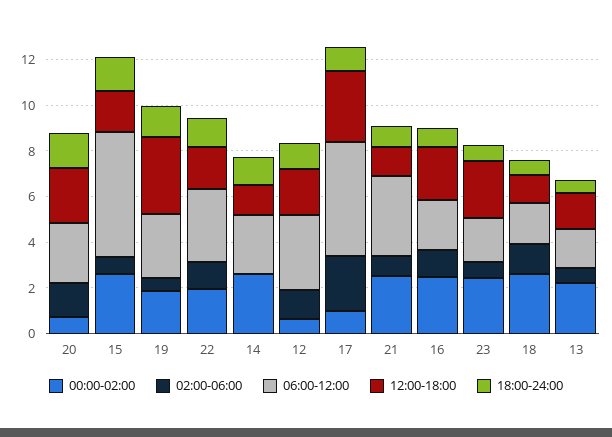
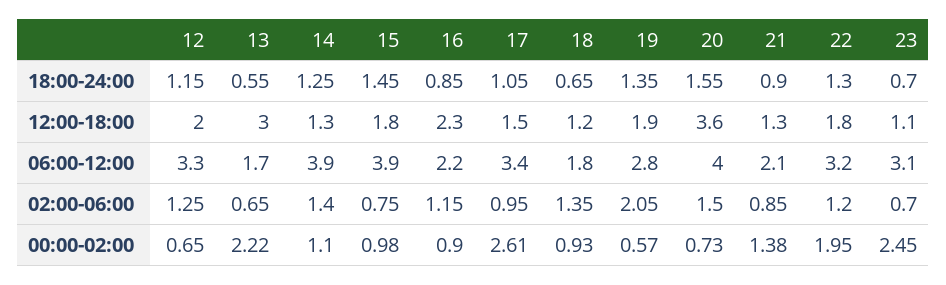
06:00-12:00, 20: 2.5 -> 4
12:00-18:00, 20: 2.5 -> 3.6
00:00-02:00, 15: 2.5 -> 0.98
06:00-12:00, 15: 5.5 -> 3.9
00:00-02:00, 19: 2 -> 0.57
02:00-06:00, 19: 0.5 -> 2.05
12:00-18:00, 19: 3.5 -> 1.9
00:00-02:00, 14: 2.5 -> 1.1
02:00-06:00, 14: 0 -> 1.4
06:00-12:00, 14: 2.5 -> 3.9
00:00-02:00, 17: 1 -> 2.61
02:00-06:00, 17: 2.5 -> 0.95
06:00-12:00, 17: 5 -> 3.4
12:00-18:00, 17: 3 -> 1.5
00:00-02:00, 21: 2.5 -> 1.38
06:00-12:00, 21: 3.5 -> 2.1
00:00-02:00, 16: 2.5 -> 0.9
06:00-12:00, 23: 2 -> 3.1
12:00-18:00, 23: 2.5 -> 1.1
00:00-02:00, 18: 2.5 -> 0.93
12:00-18:00, 13: 1.5 -> 3

